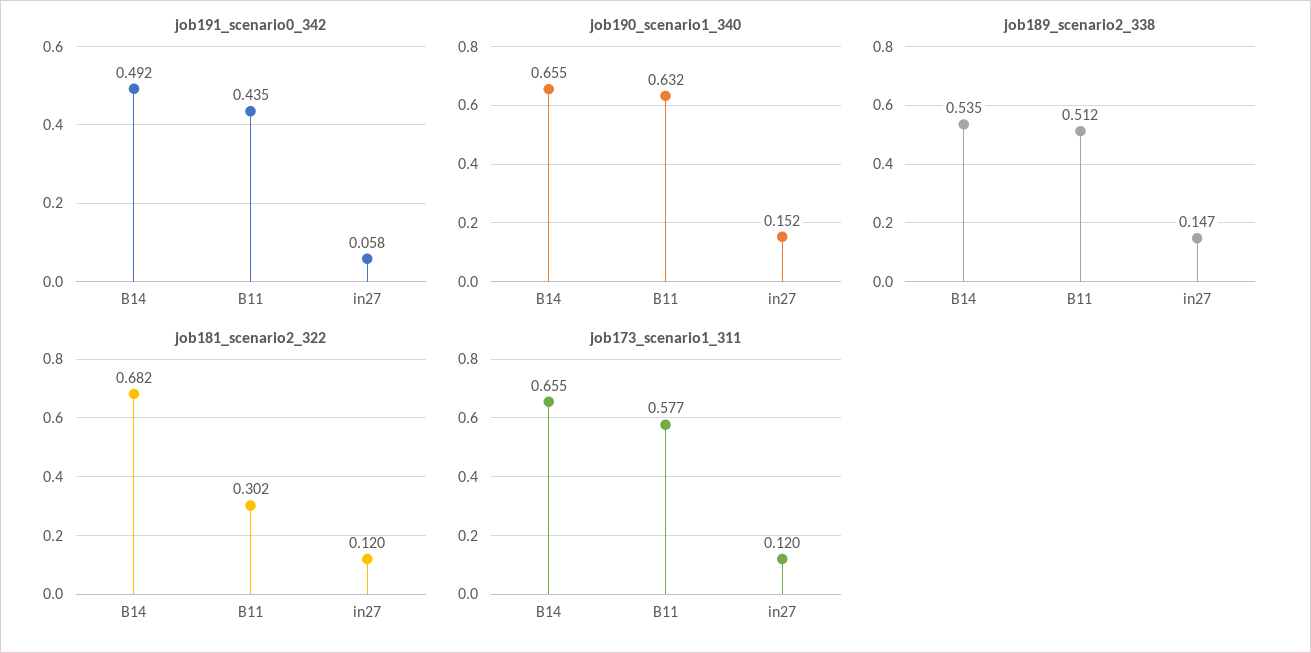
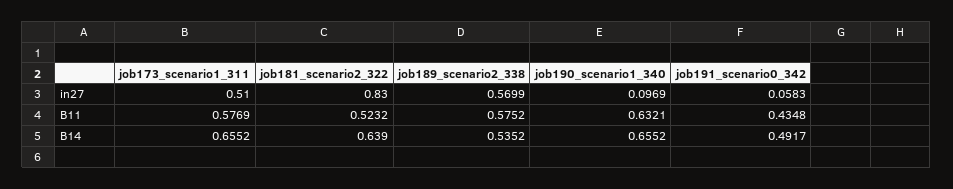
job190_scenario1_340, in27: 0.152 -> 0.0969
job189_scenario2_338, B11: 0.512 -> 0.5752
job189_scenario2_338, in27: 0.147 -> 0.5699
job181_scenario2_322, B14: 0.682 -> 0.639
job181_scenario2_322, B11: 0.302 -> 0.5232
job181_scenario2_322, in27: 0.12 -> 0.83
job173_scenario1_311, in27: 0.12 -> 0.51

